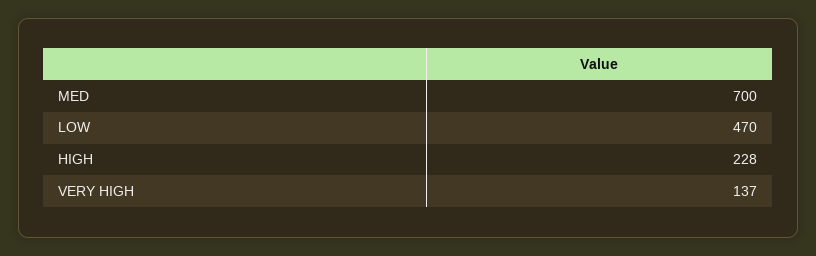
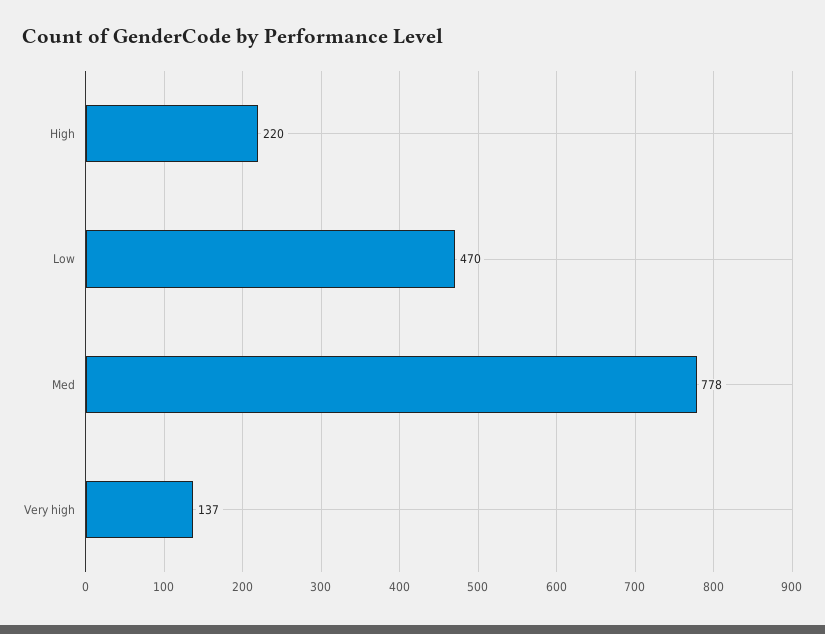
MED: 700 -> 778
HIGH: 228 -> 220

